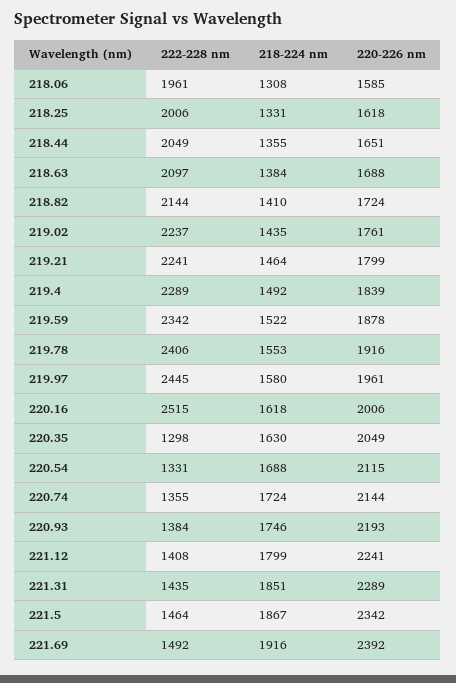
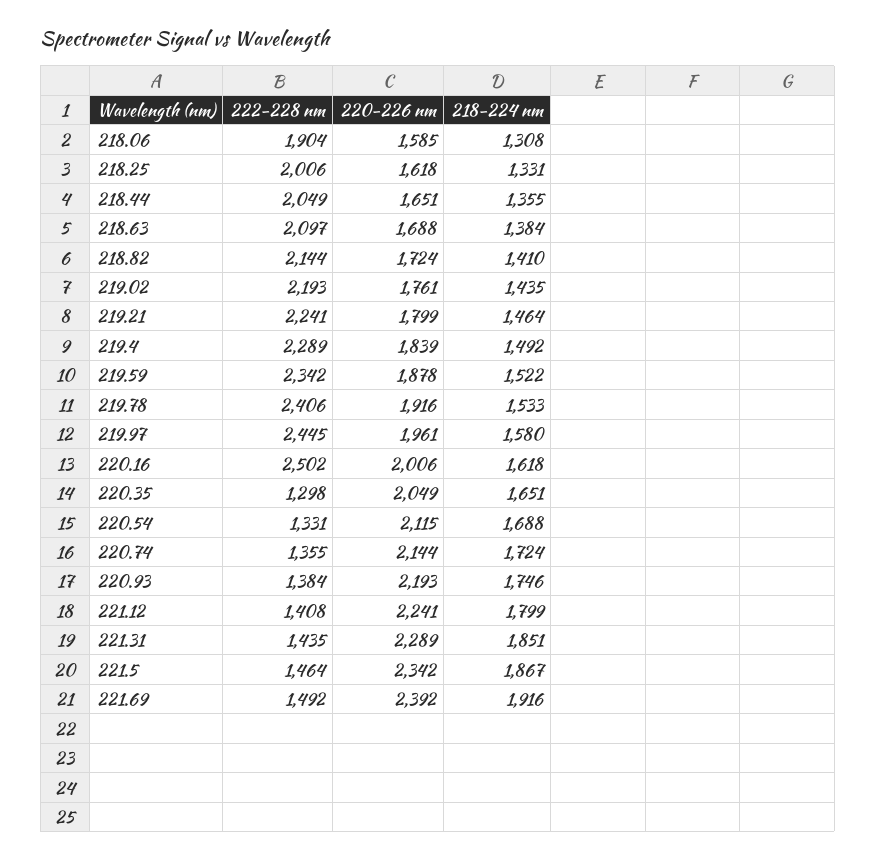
222-228 nm, 218.06: 1961 -> 1904
222-228 nm, 219.02: 2237 -> 2193
218-224 nm, 219.78: 1553 -> 1533
222-228 nm, 220.16: 2515 -> 2502
218-224 nm, 220.35: 1630 -> 1651

